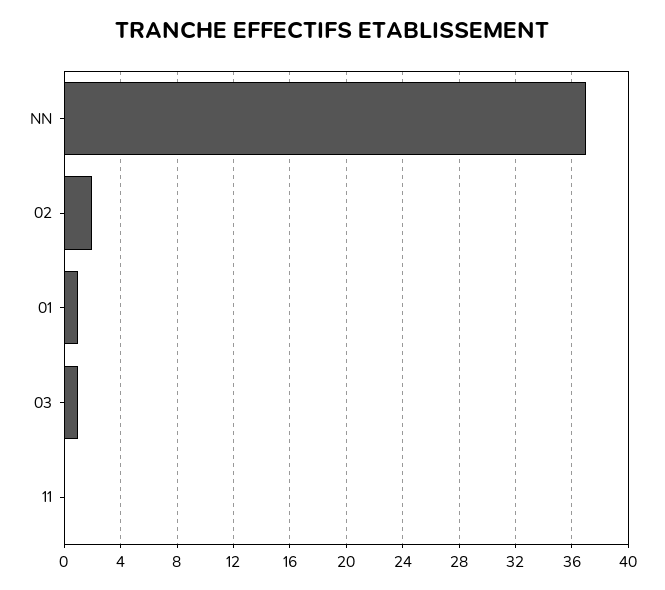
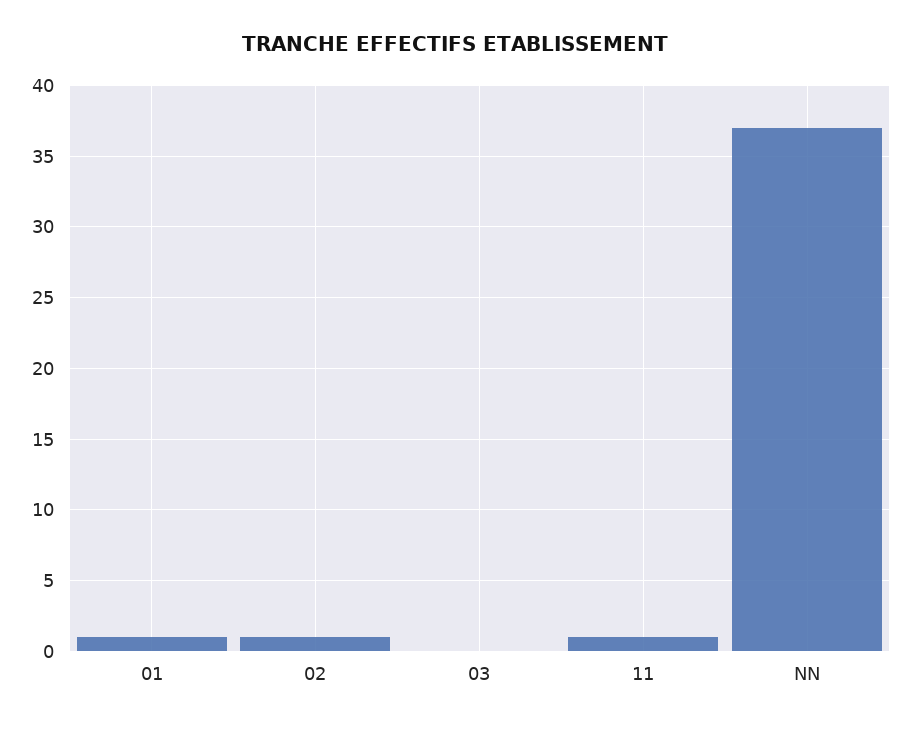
02: 2 -> 1
03: 1 -> 0
11: 0 -> 1

